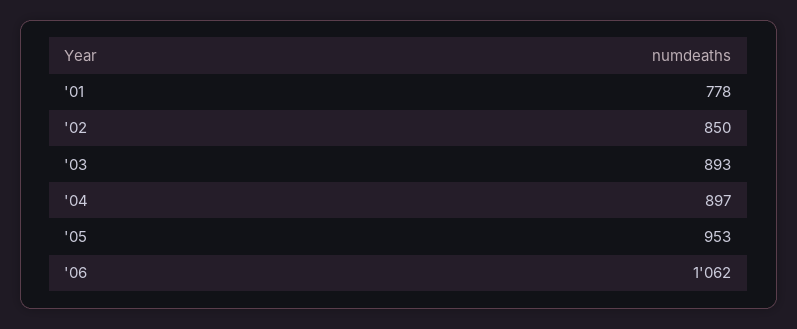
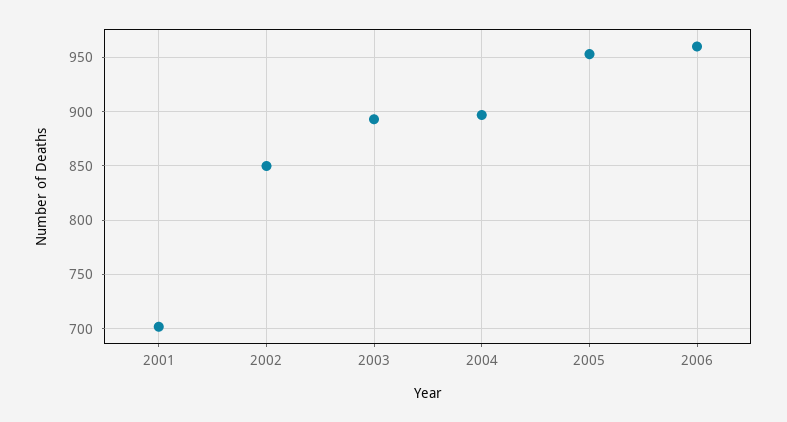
'01: 778 -> 700
'06: 1062 -> 960

